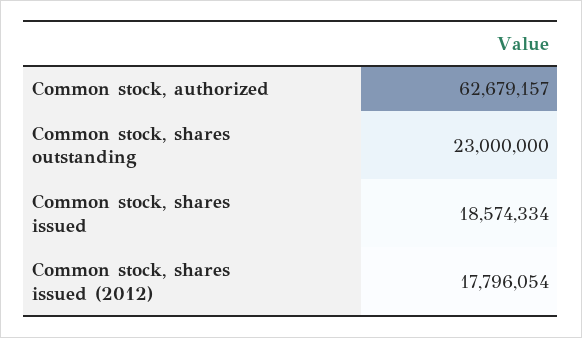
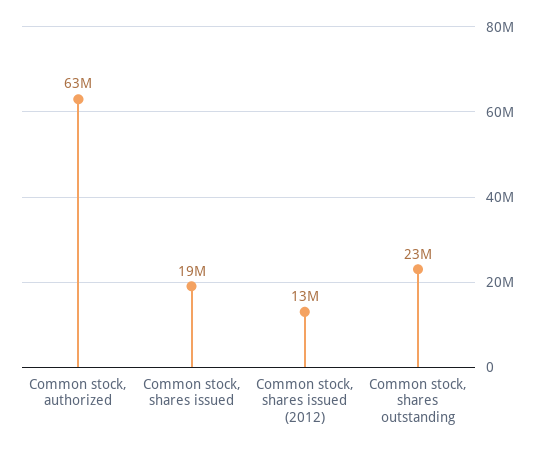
Common stock, shares issued (2012): 17796054 -> 13000000

